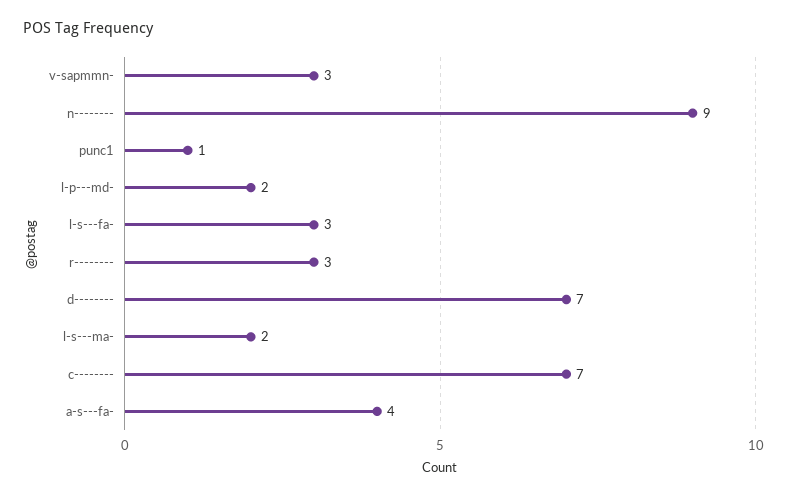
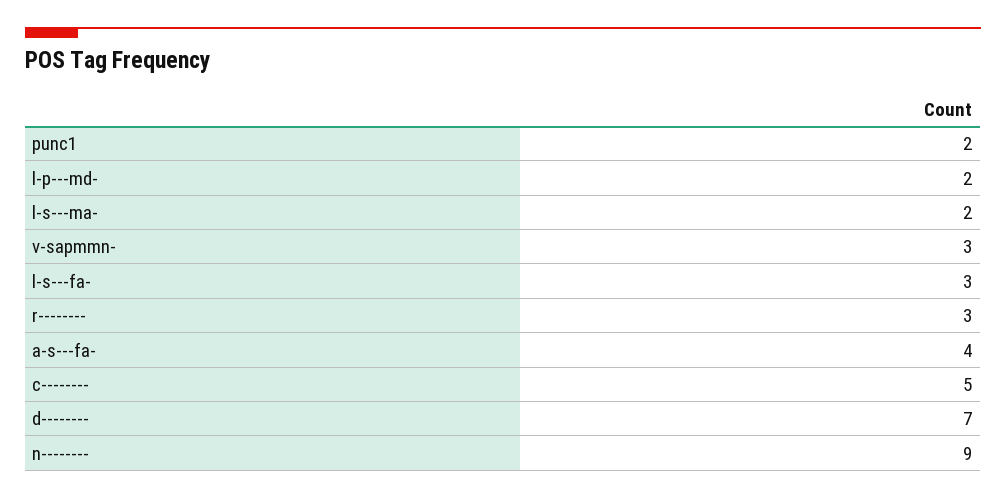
punc1: 1 -> 2
c--------: 7 -> 5

